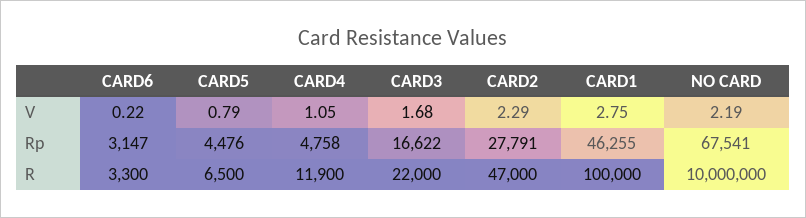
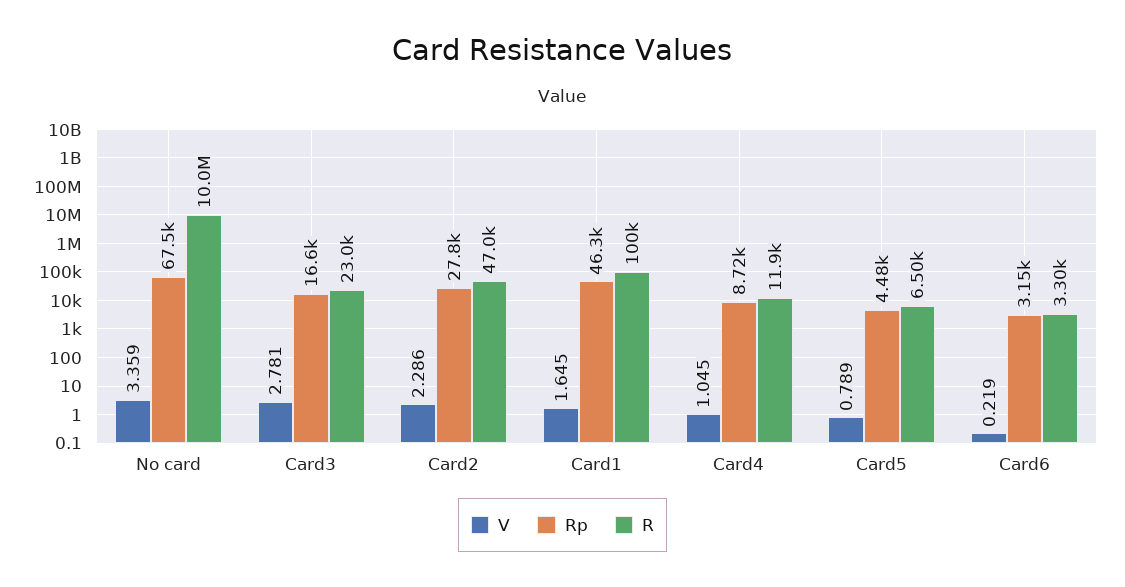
V, CARD3: 1.68 -> 2.781
V, CARD1: 2.75 -> 1.645
V, NO CARD: 2.19 -> 3.359
Rp, CARD4: 4758 -> 8720
R, CARD3: 22000 -> 23000

